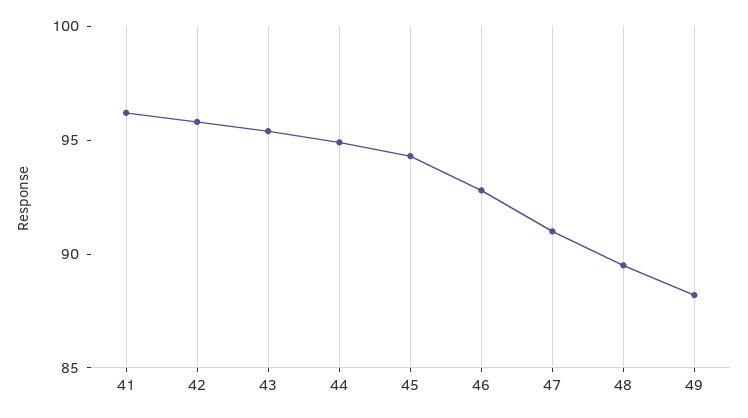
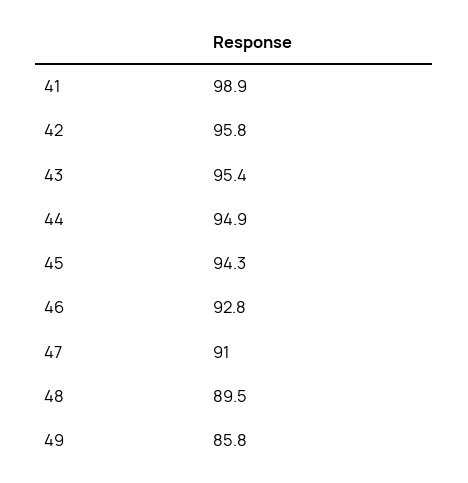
41: 96 -> 98.9
49: 88 -> 85.8

